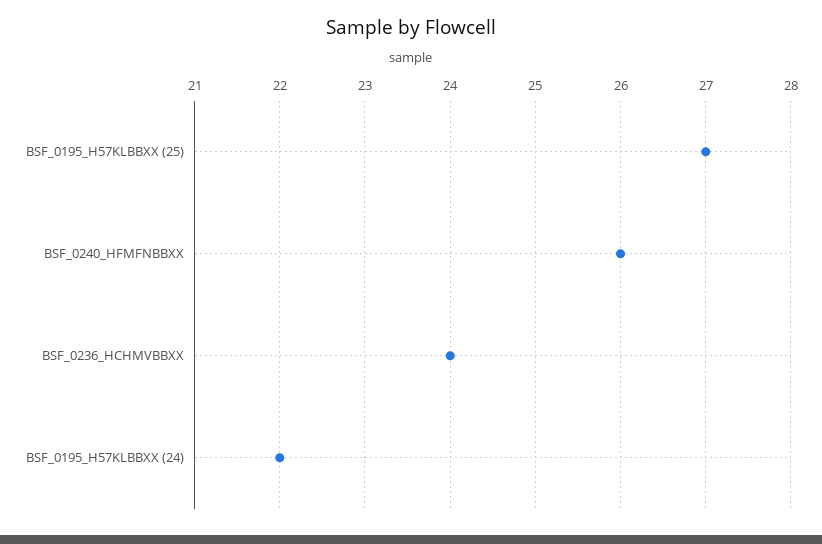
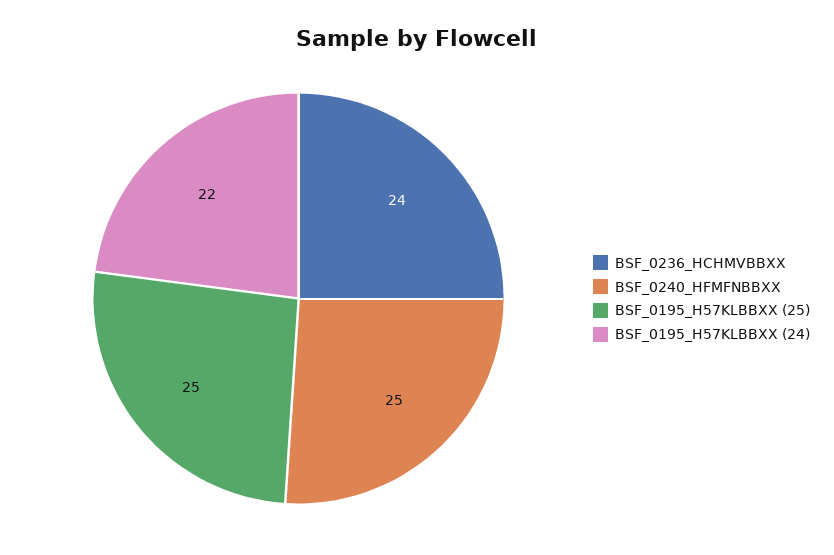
BSF_0195_H57KLBBXX (25): 27 -> 25
BSF_0240_HFMFNBBXX: 26 -> 25

